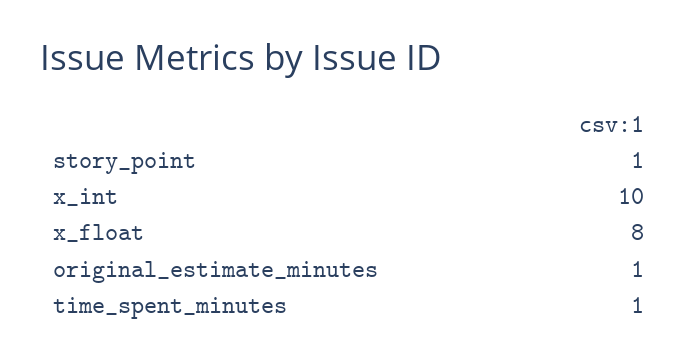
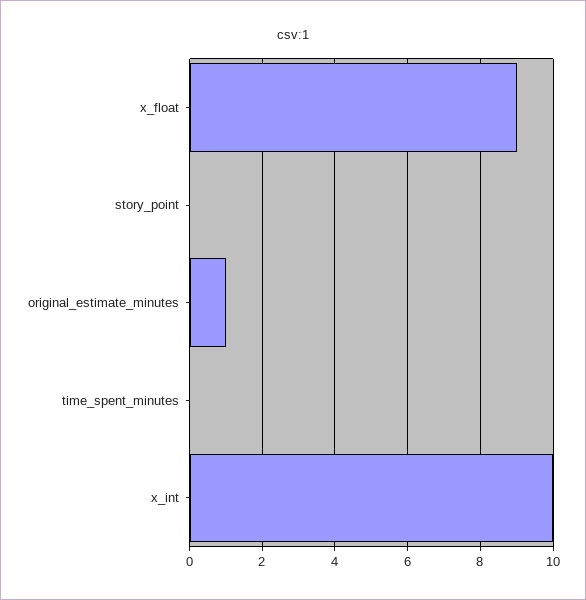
story_point: 1 -> 0
x_float: 8 -> 9
time_spent_minutes: 1 -> 0

